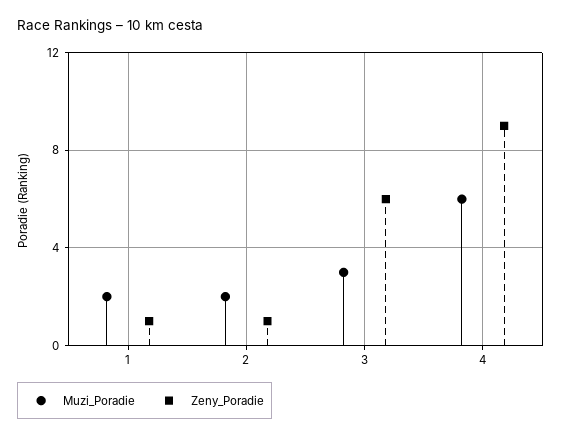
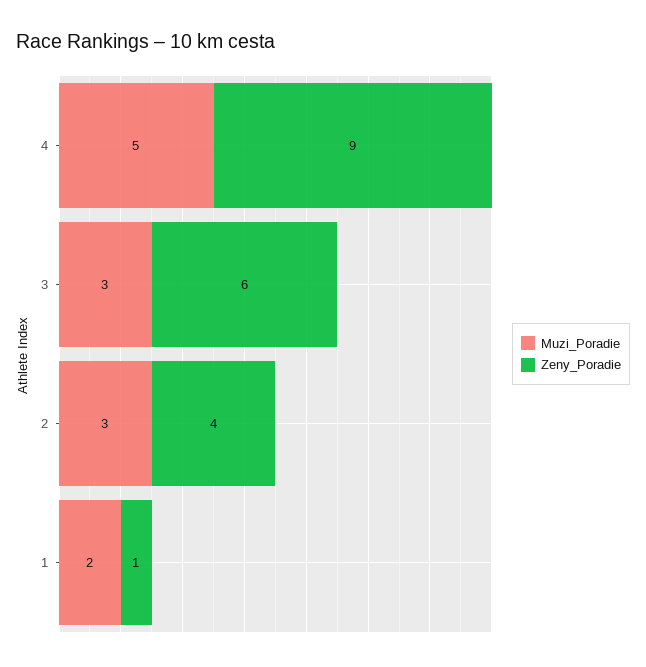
Muzi_Poradie, 2: 2 -> 3
Zeny_Poradie, 2: 1 -> 4
Muzi_Poradie, 4: 6 -> 5

